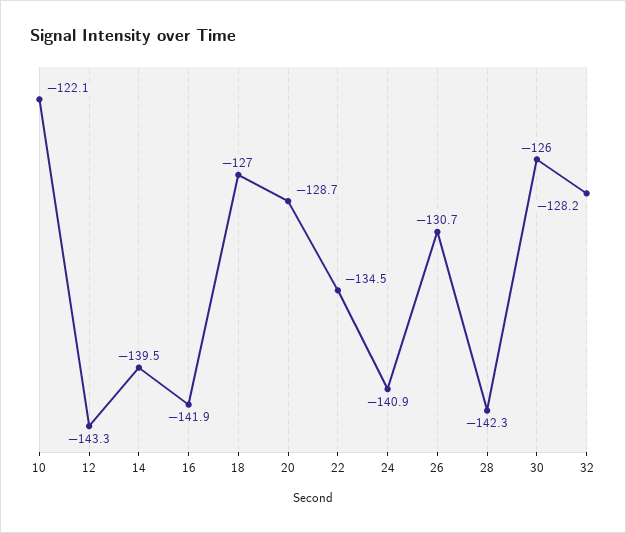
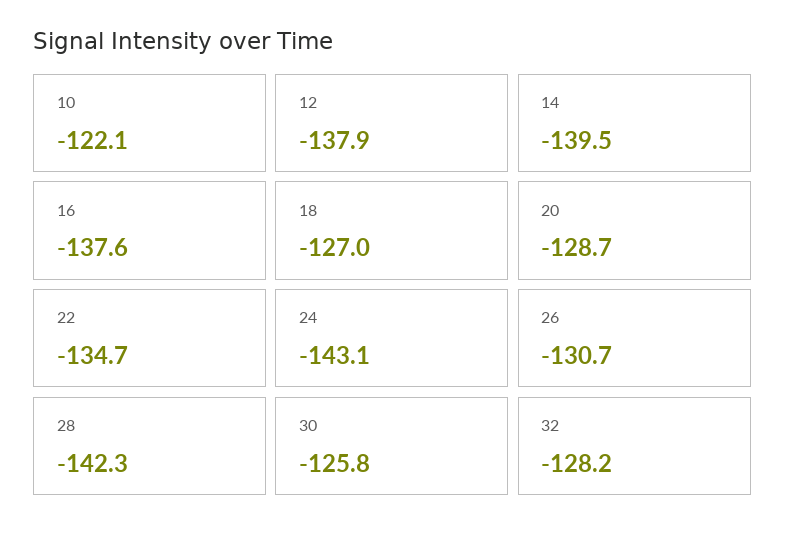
12: -143.3 -> -137.9
16: -141.9 -> -137.6
22: -134.5 -> -134.7
24: -140.9 -> -143.1
30: -126 -> -125.8

